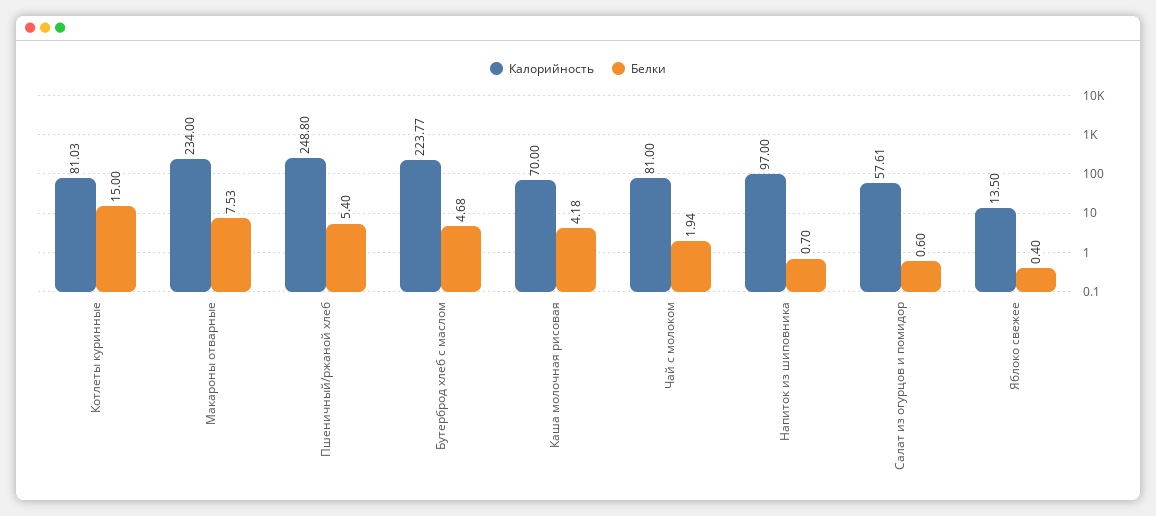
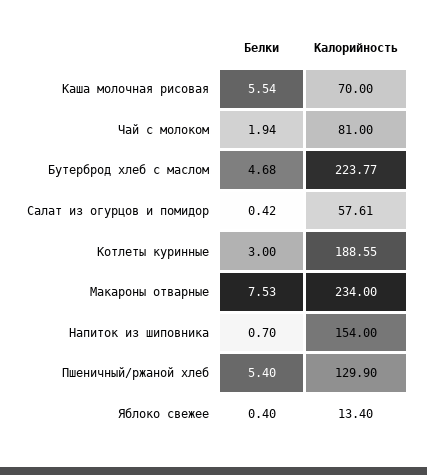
Калорийность, Котлеты куринные: 81.03 -> 188.55
Белки, Котлеты куринные: 15 -> 3
Калорийность, Пшеничный/ржаной хлеб: 248.8 -> 129.9
Белки, Каша молочная рисовая: 4.18 -> 5.54
Калорийность, Напиток из шиповника: 97 -> 154
Белки, Салат из огурцов и помидор: 0.6 -> 0.42
Калорийность, Яблоко свежее: 13.5 -> 13.4

